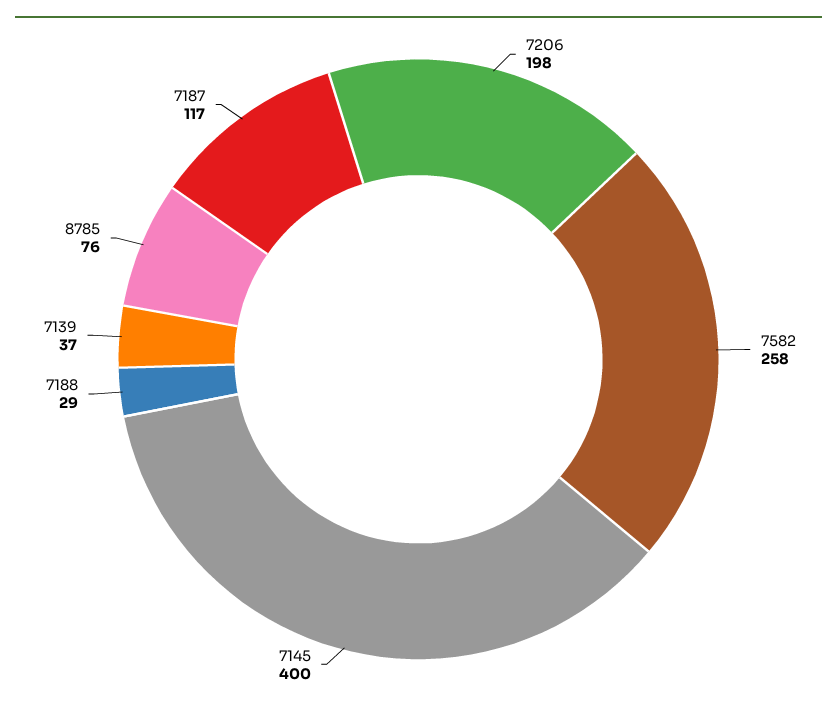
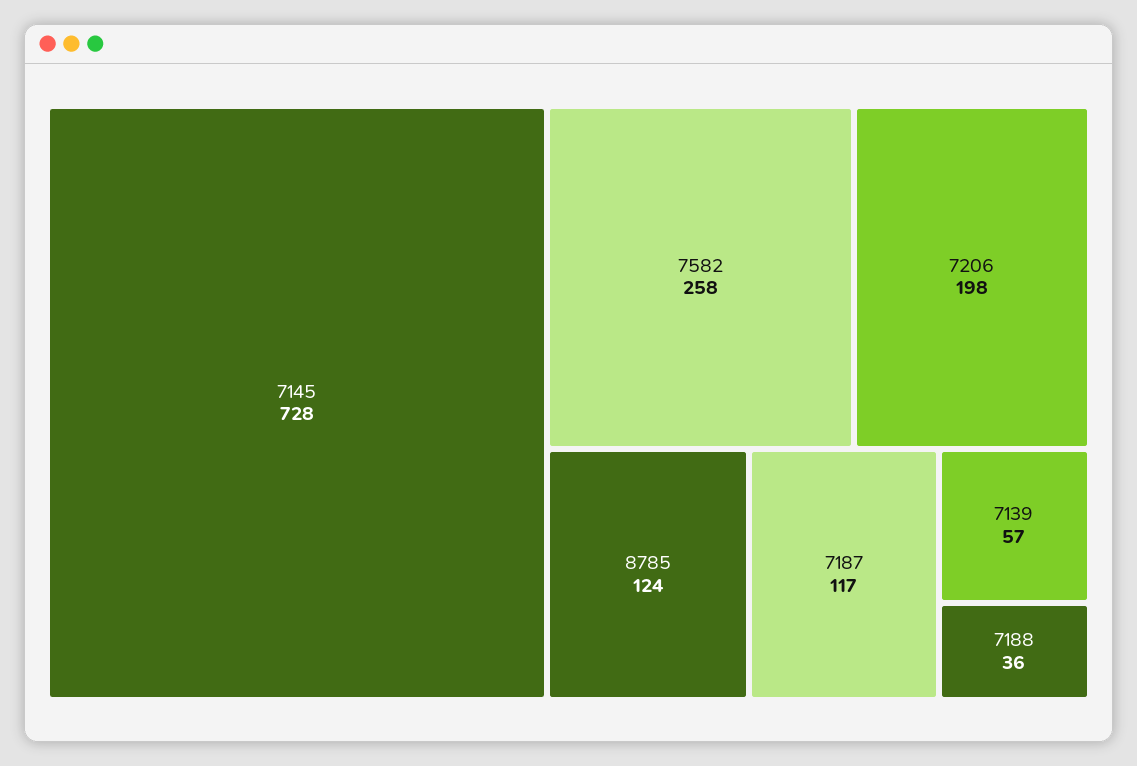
7145: 400 -> 728
7188: 29 -> 36
7139: 37 -> 57
8785: 76 -> 124

